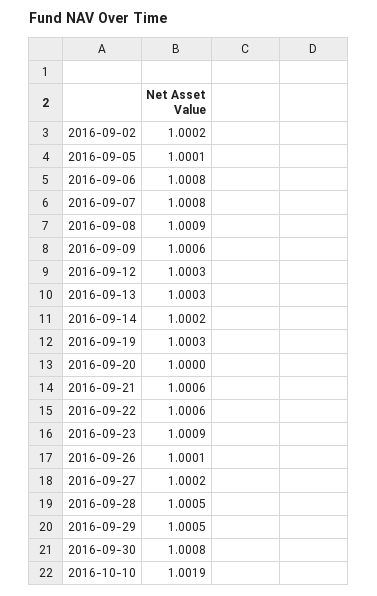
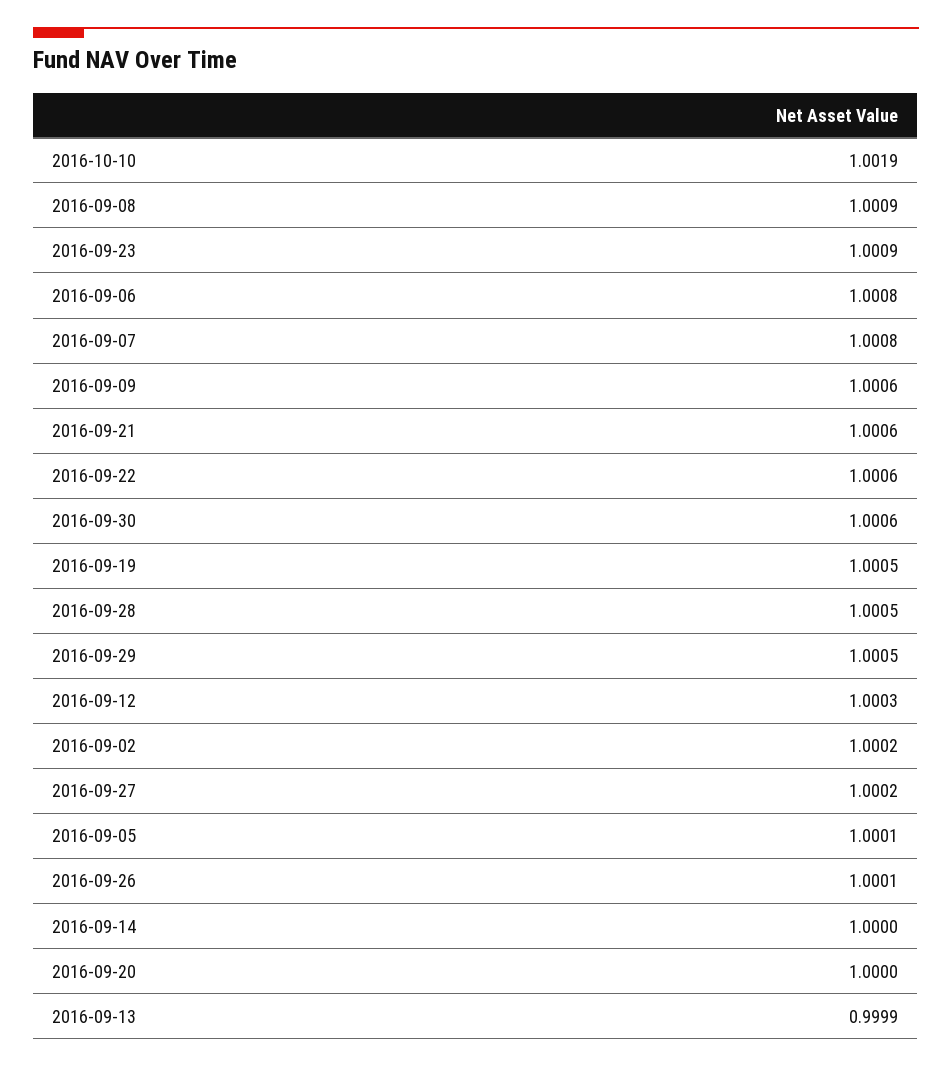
2016-09-13: 1.0003 -> 0.9999
2016-09-14: 1.0002 -> 1
2016-09-19: 1.0003 -> 1.0005
2016-09-30: 1.0008 -> 1.0006

